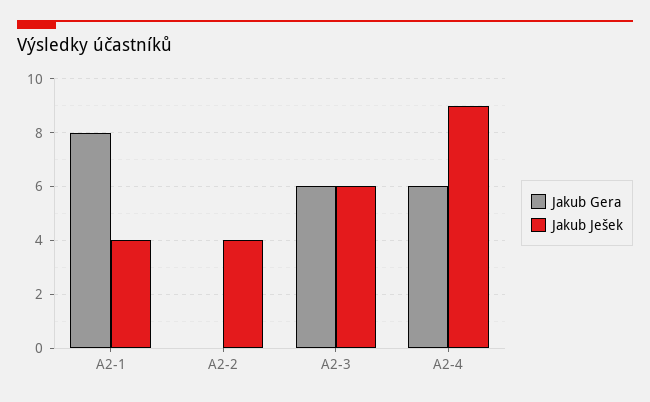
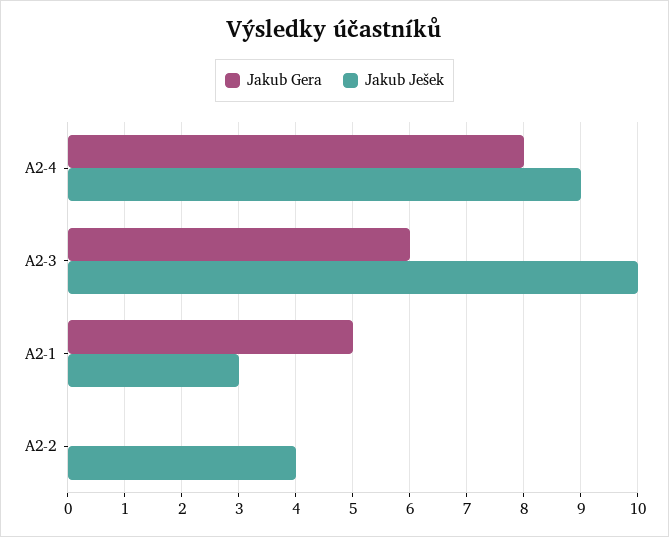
Jakub Gera, A2-1: 8 -> 5
Jakub Ješek, A2-1: 4 -> 3
Jakub Ješek, A2-3: 6 -> 10
Jakub Gera, A2-4: 6 -> 8

